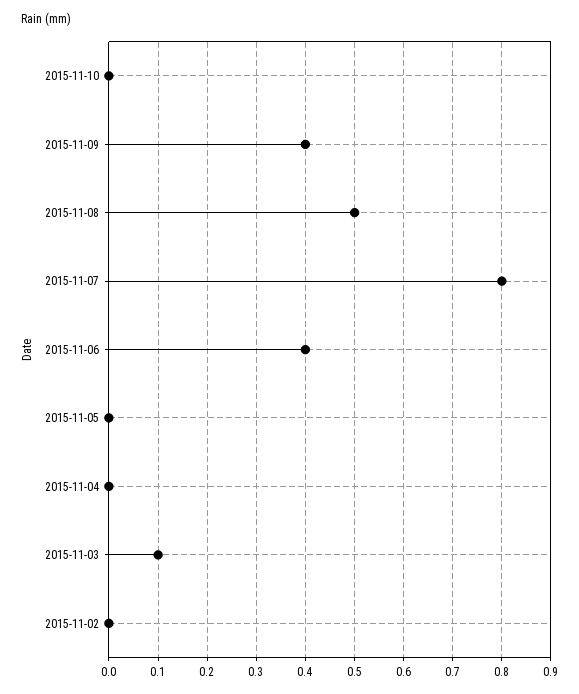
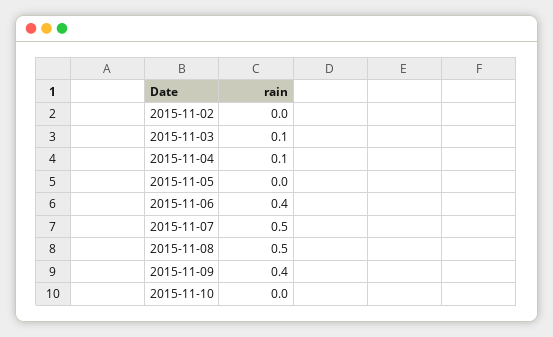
2015-11-07: 0.8 -> 0.5
2015-11-04: 0 -> 0.1

